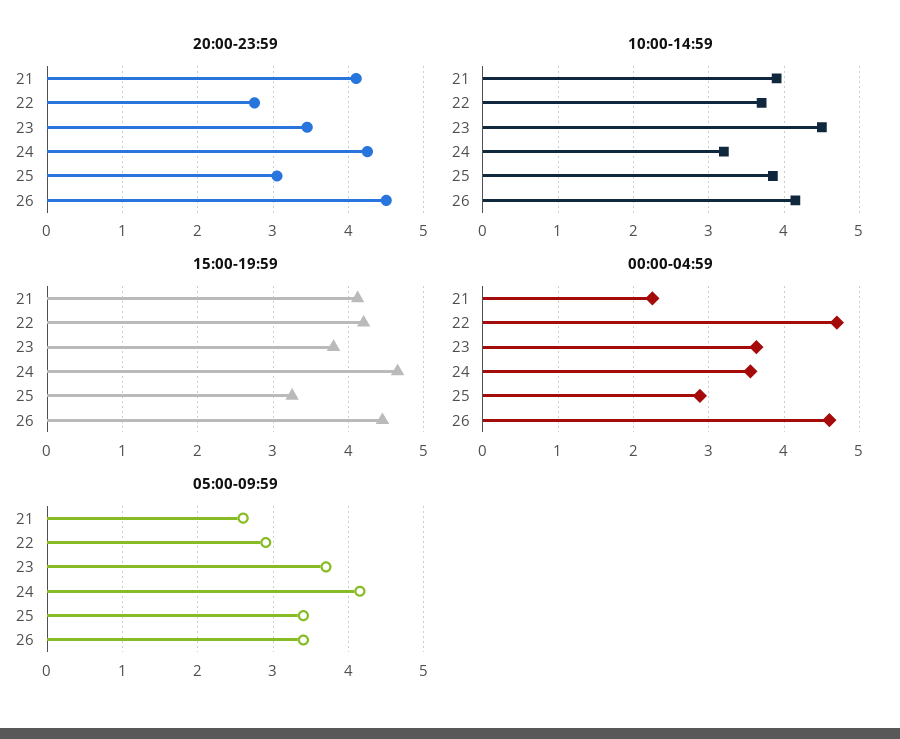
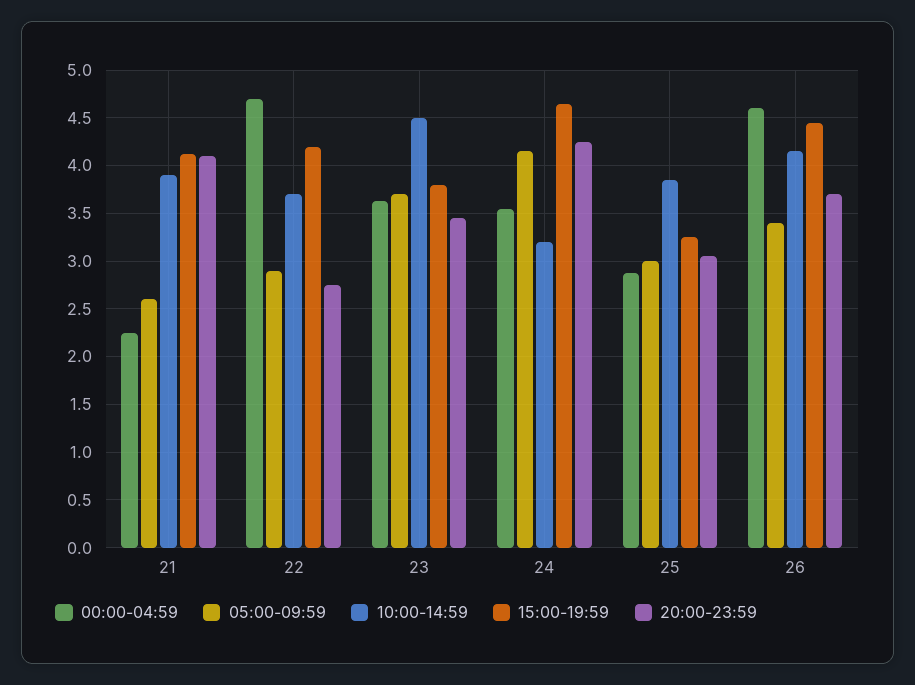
20:00-23:59, 26: 4.5 -> 3.7
05:00-09:59, 25: 3.4 -> 3

